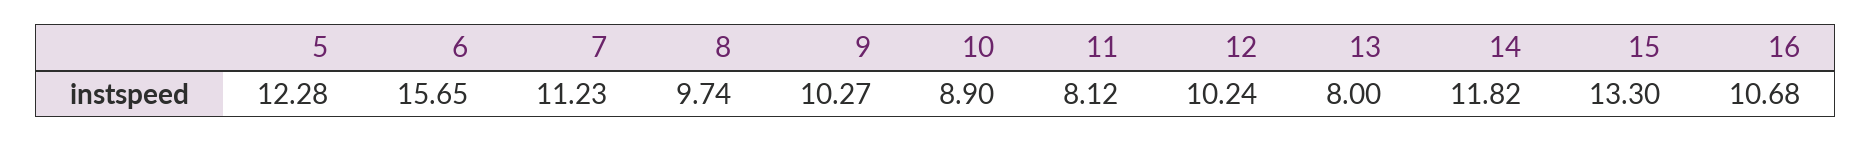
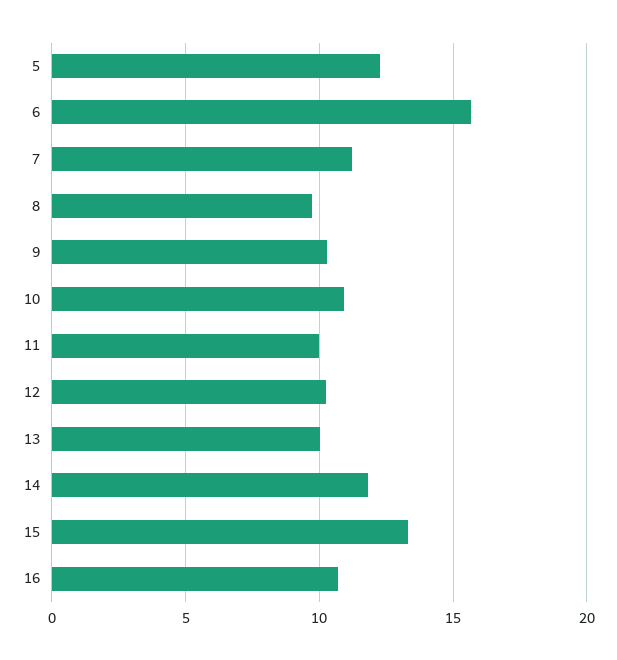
10: 8.9 -> 11
11: 8.12 -> 10
13: 8 -> 10

